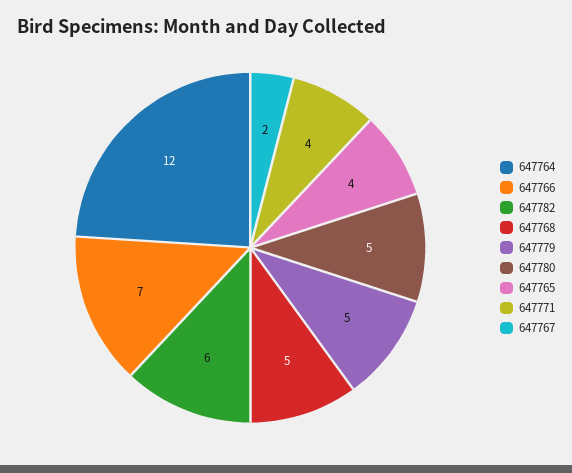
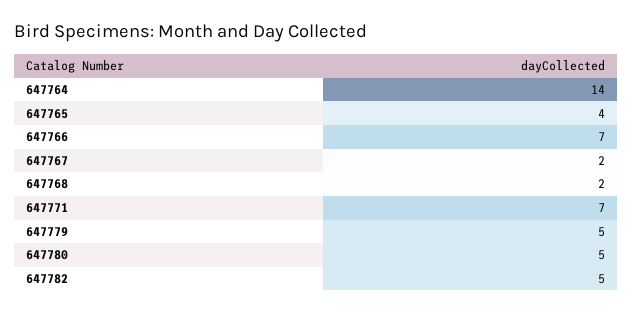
647764: 12 -> 14
647782: 6 -> 5
647768: 5 -> 2
647771: 4 -> 7

